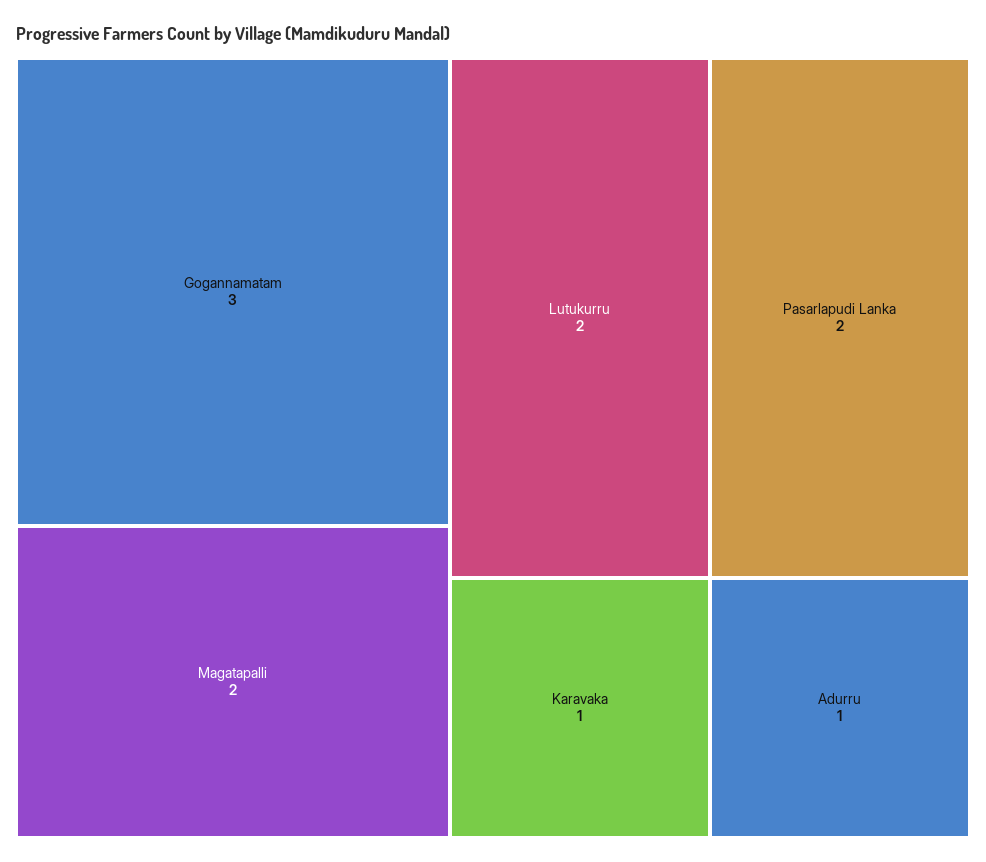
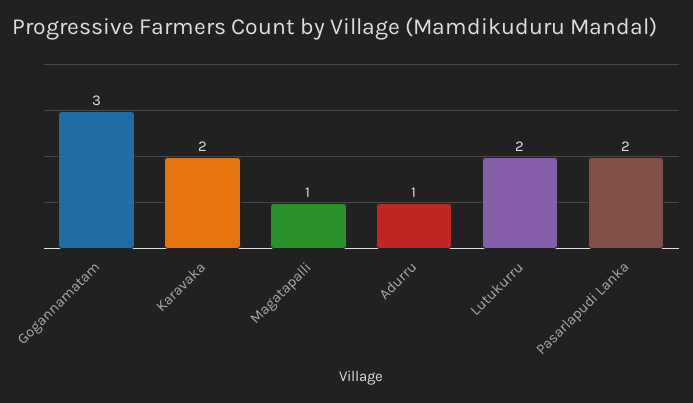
Magatapalli: 2 -> 1
Karavaka: 1 -> 2

